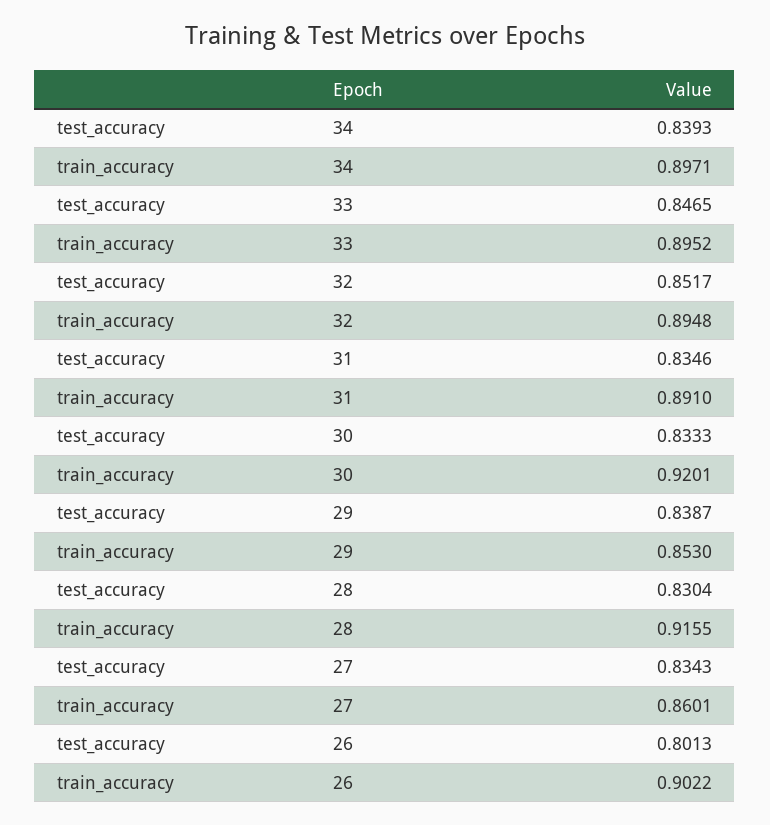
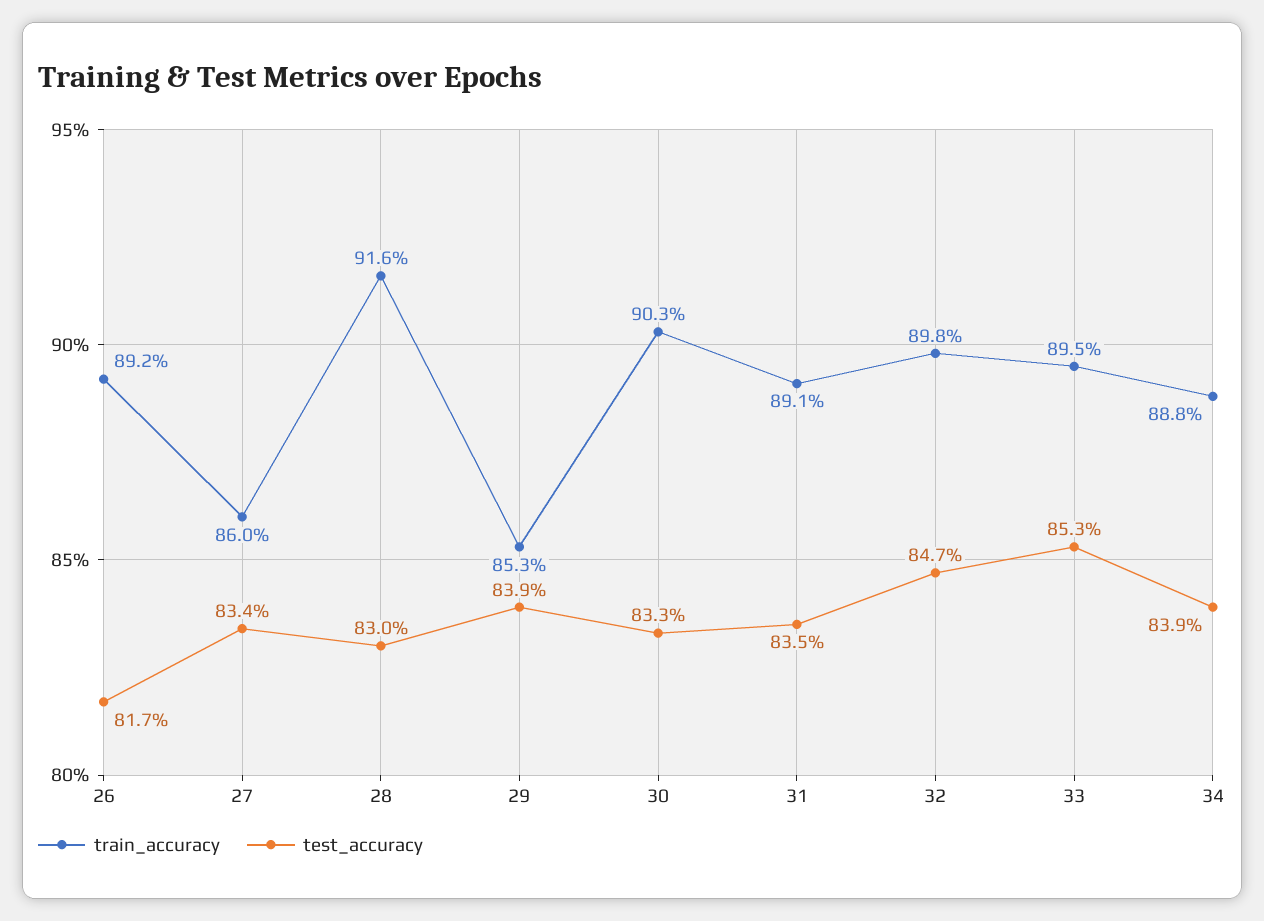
train_accuracy, 34: 0.8971 -> 0.888
test_accuracy, 33: 0.8465 -> 0.853
test_accuracy, 32: 0.8517 -> 0.847
train_accuracy, 32: 0.8948 -> 0.898
train_accuracy, 30: 0.9201 -> 0.903
test_accuracy, 26: 0.8013 -> 0.817
train_accuracy, 26: 0.9022 -> 0.892

